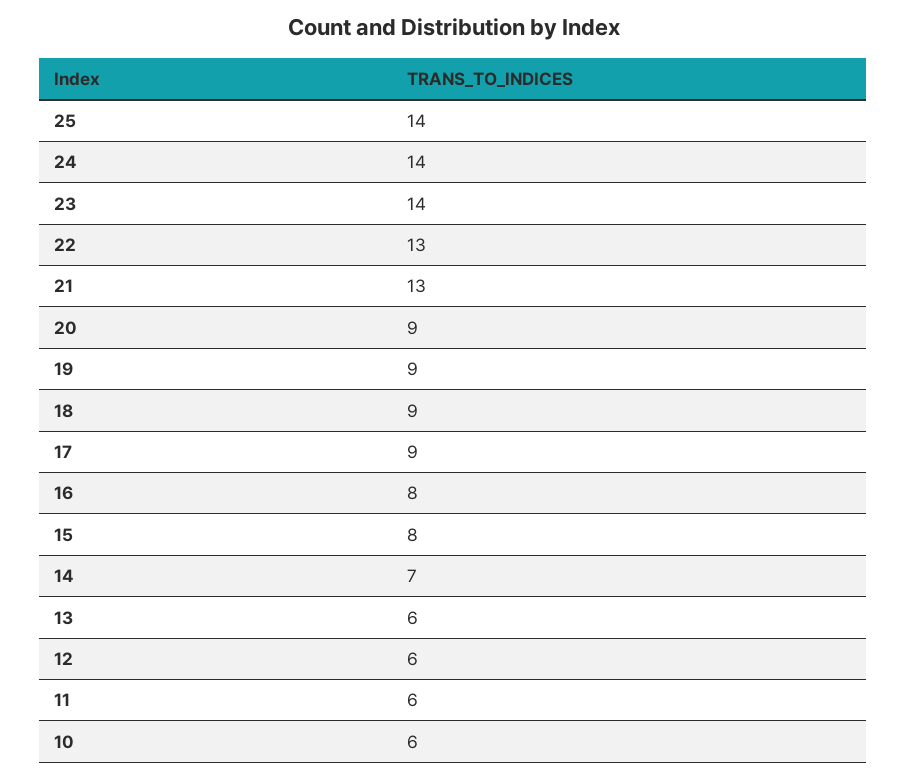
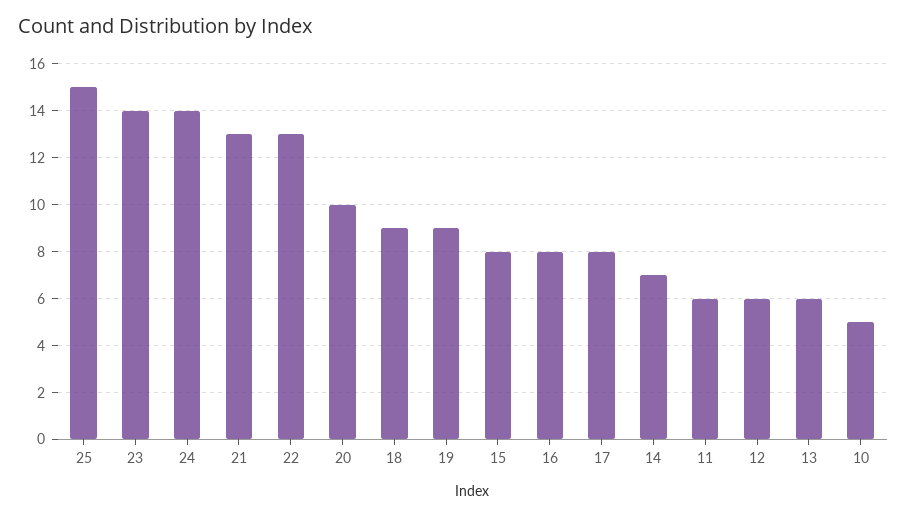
25: 14 -> 15
20: 9 -> 10
17: 9 -> 8
10: 6 -> 5

